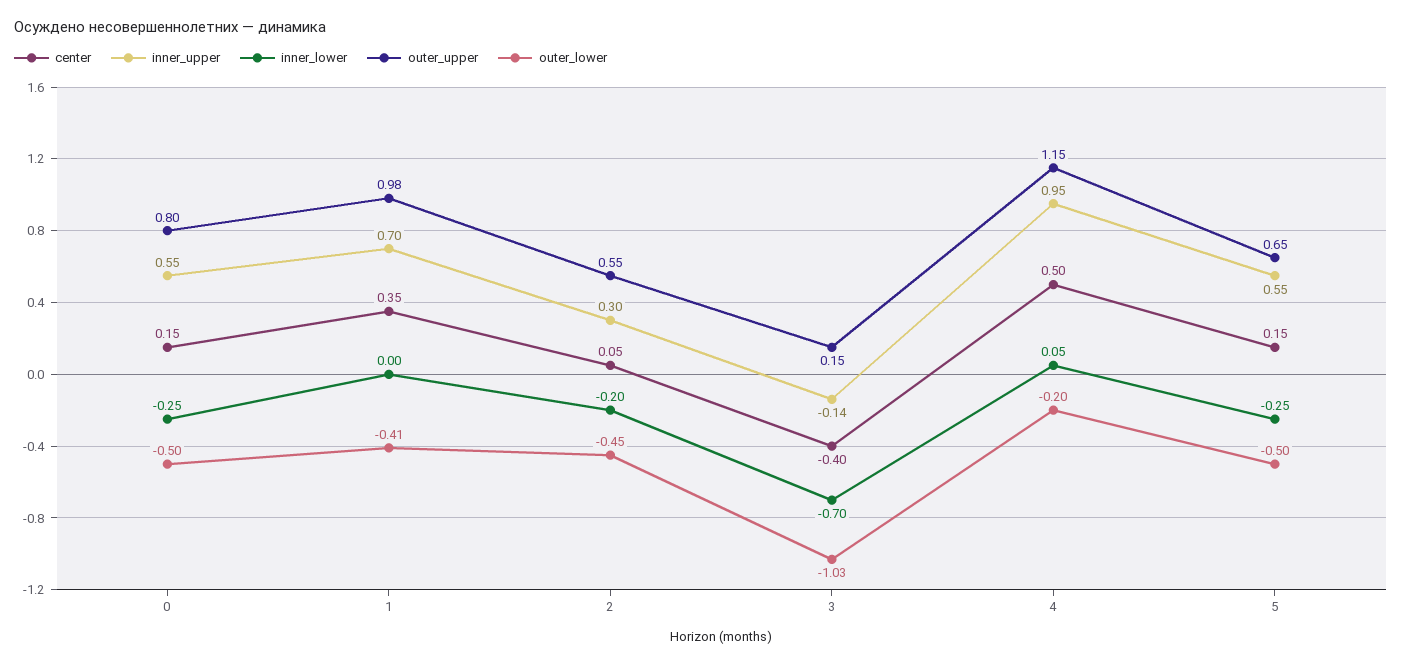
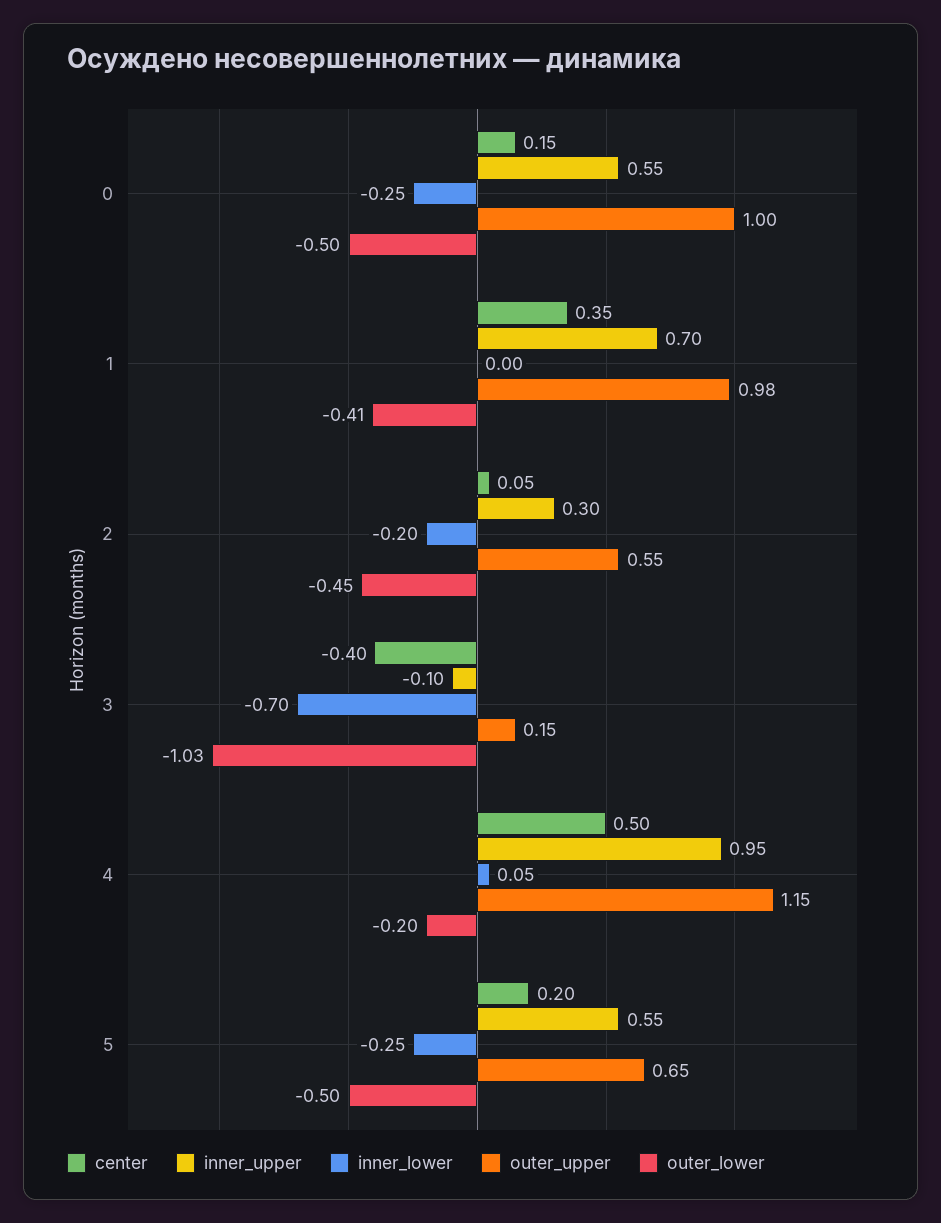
outer_upper, 0: 0.8 -> 1
inner_upper, 3: -0.14 -> -0.1
center, 5: 0.15 -> 0.2

